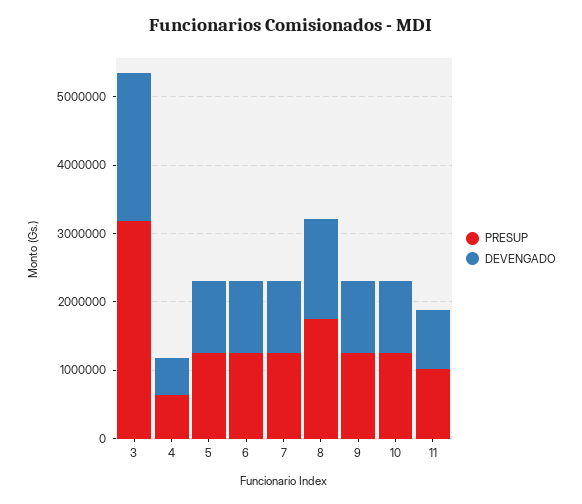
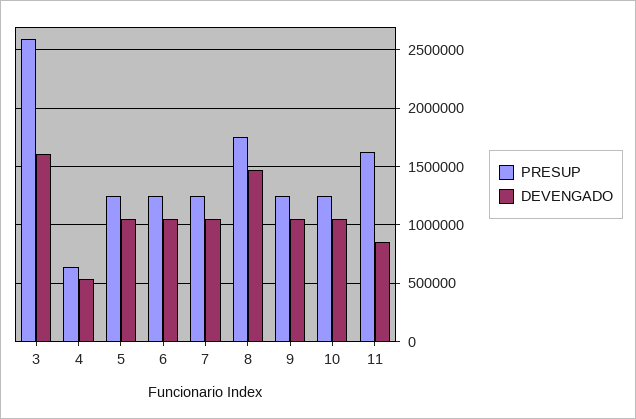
PRESUP, 3: 3200000 -> 2600000
DEVENGADO, 3: 2200000 -> 1600000
PRESUP, 11: 1000000 -> 1600000

